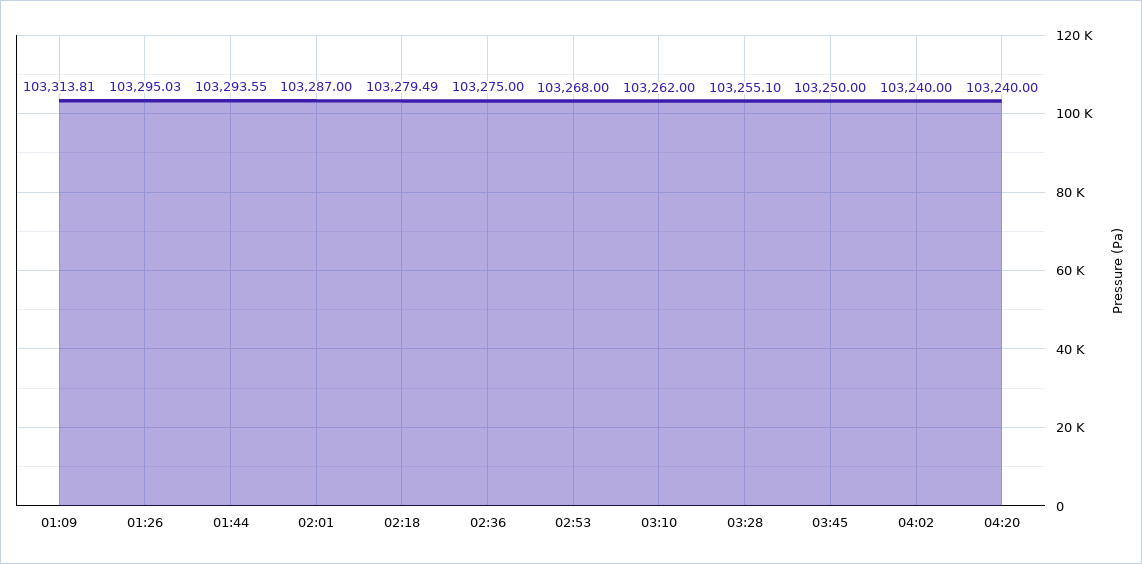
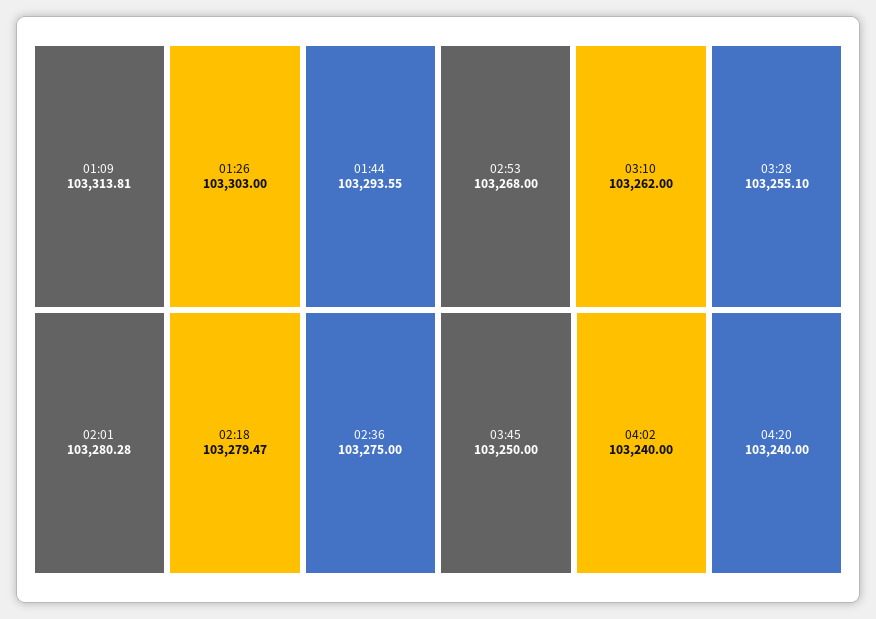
01:26: 103295.03 -> 103303
02:01: 103287 -> 103280.28
02:18: 103279.49 -> 103279.47

